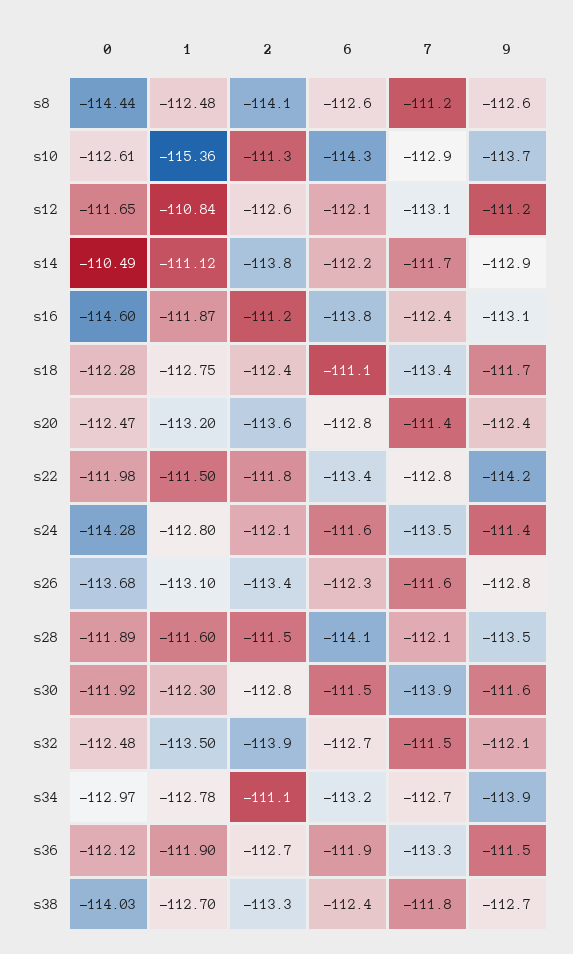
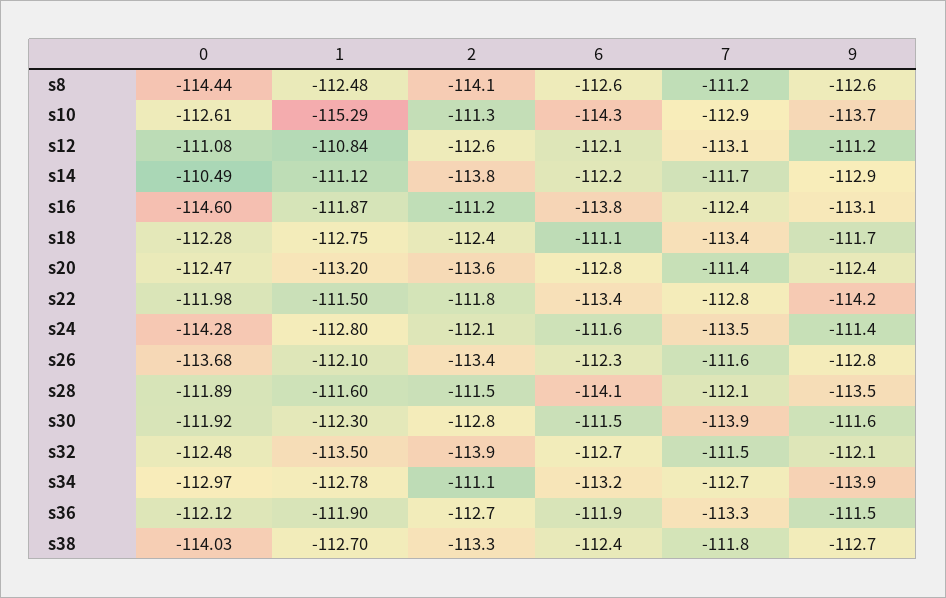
1, s10: -115.36 -> -115.29
0, s12: -111.65 -> -111.08
1, s26: -113.1 -> -112.1

